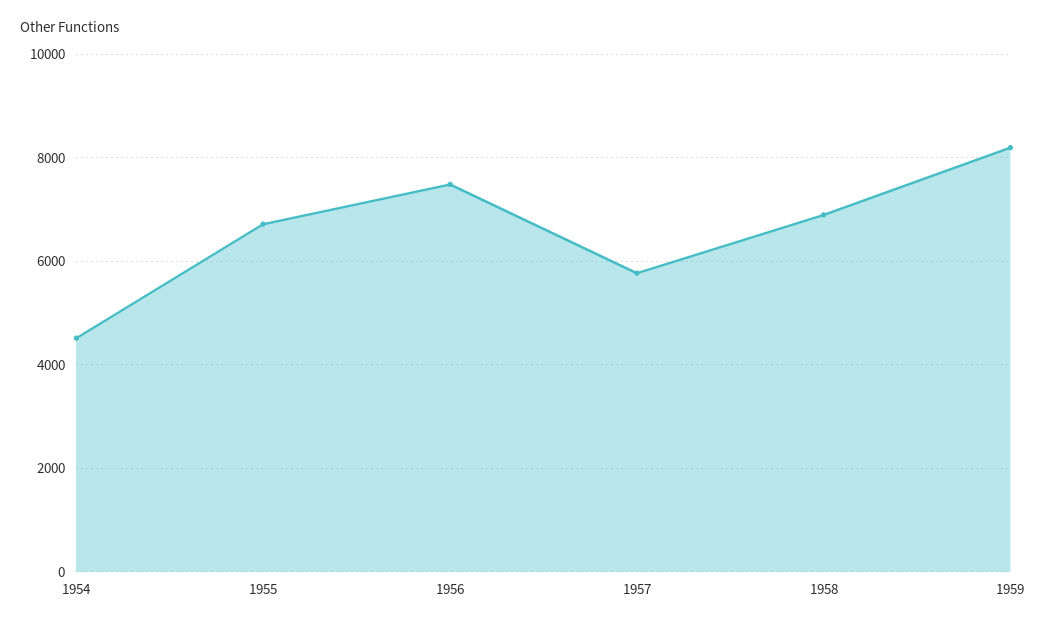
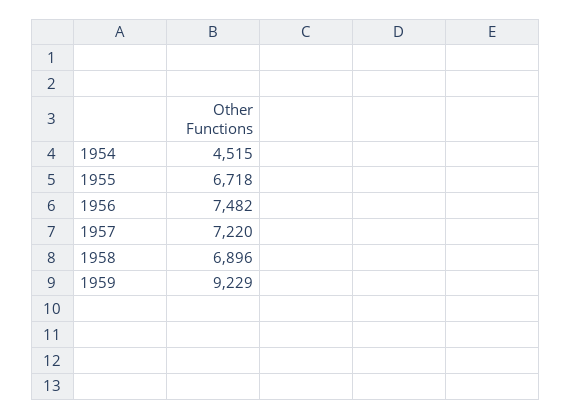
1957: 5800 -> 7220
1959: 8200 -> 9229

